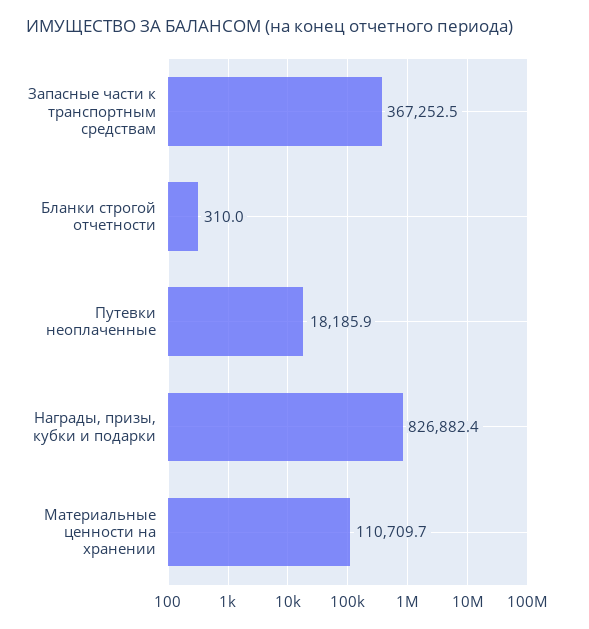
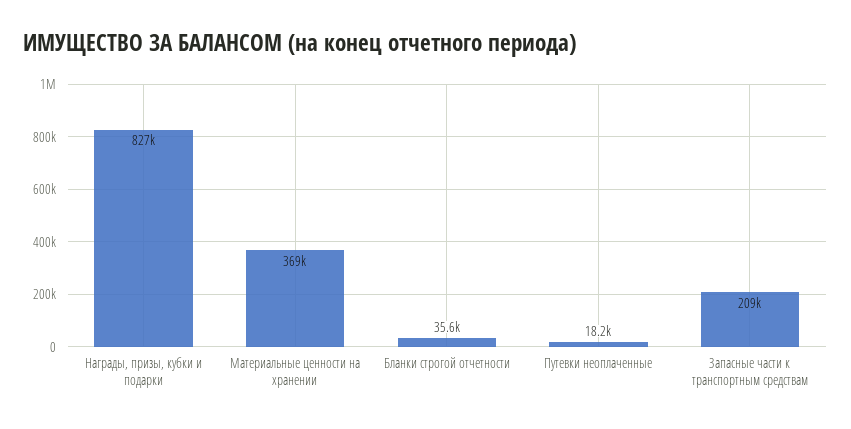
Запасные части к транспортным средствам: 367252.5 -> 209000
Бланки строгой отчетности: 310 -> 35600
Материальные ценности на хранении: 110709.7 -> 369000

